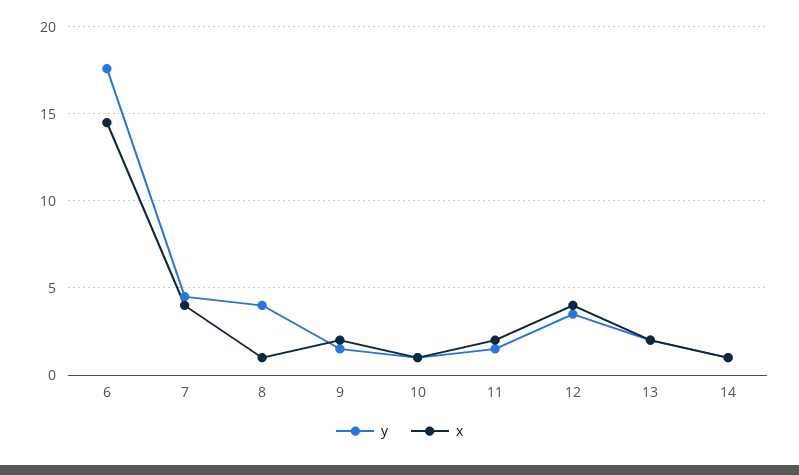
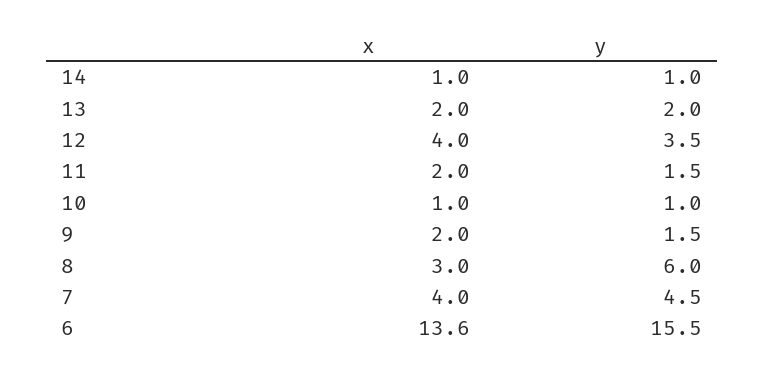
y, 6: 17.5 -> 15.5
x, 6: 14.5 -> 13.6
y, 8: 4 -> 6
x, 8: 1 -> 3

